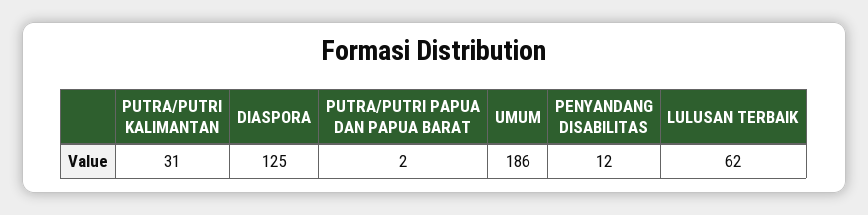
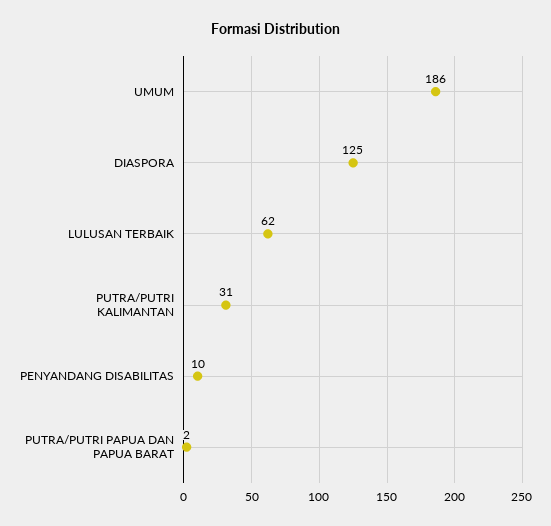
PENYANDANG DISABILITAS: 12 -> 10

